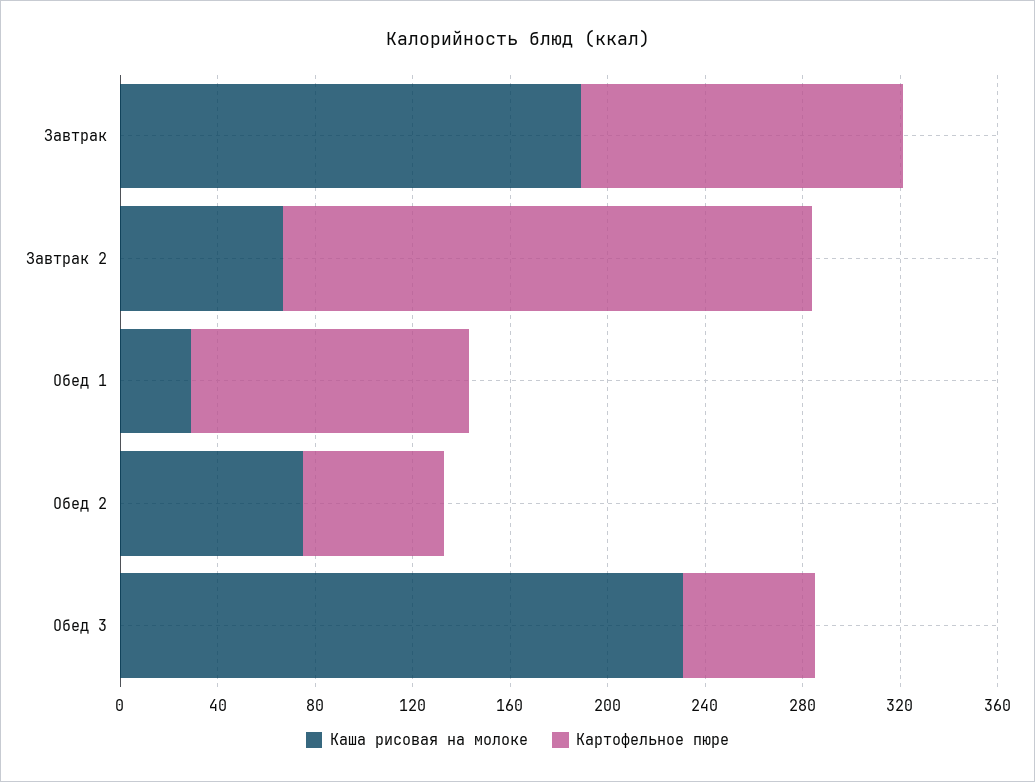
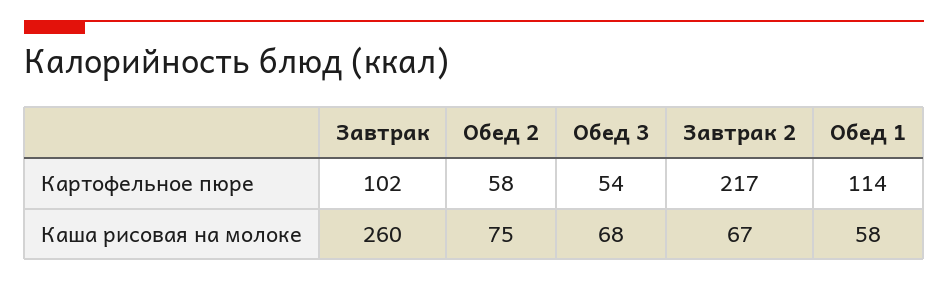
Каша рисовая на молоке, Завтрак: 190 -> 260
Картофельное пюре, Завтрак: 130 -> 102
Каша рисовая на молоке, Обед 1: 30 -> 58
Каша рисовая на молоке, Обед 3: 230 -> 68

